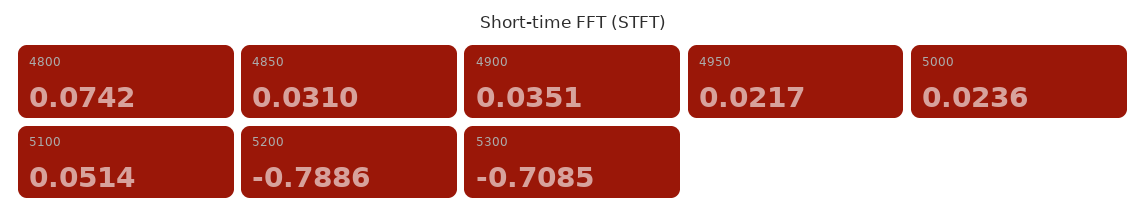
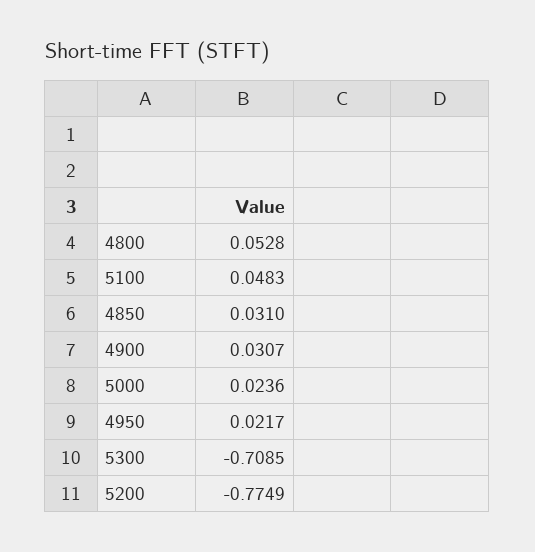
4800: 0.0742 -> 0.0528
4900: 0.0351 -> 0.0307
5100: 0.0514 -> 0.0483
5200: -0.7886 -> -0.7749

